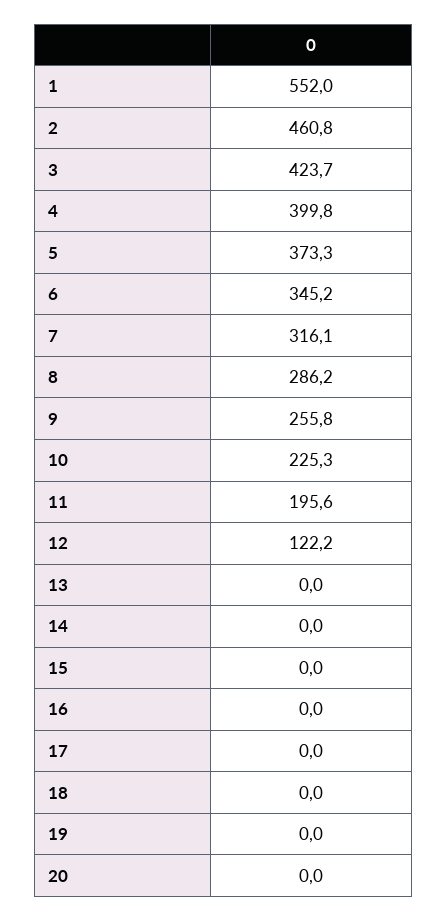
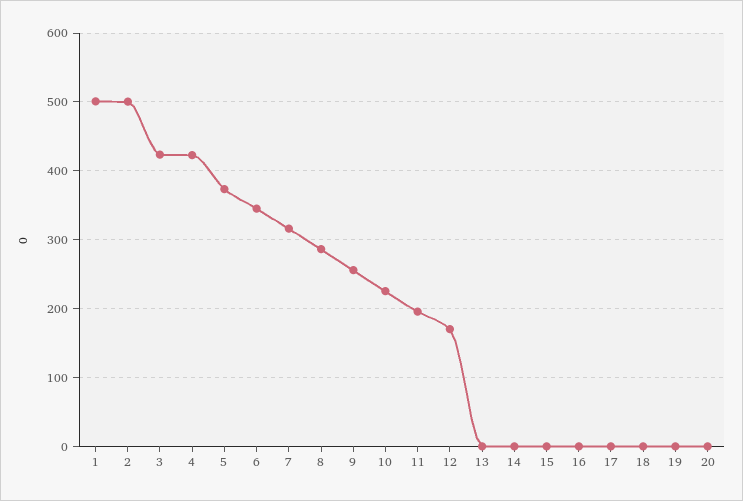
1: 552 -> 500
2: 460.8 -> 500
4: 399.8 -> 420
12: 122.2 -> 170

